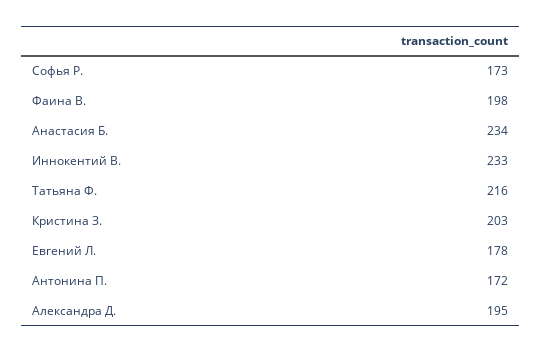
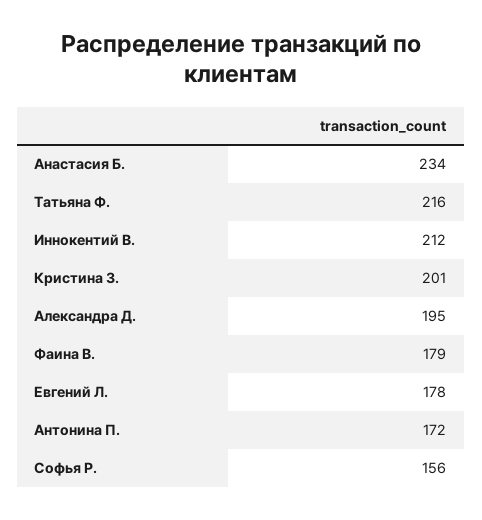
Софья Р.: 173 -> 156
Фаина В.: 198 -> 179
Иннокентий В.: 233 -> 212
Кристина З.: 203 -> 201

